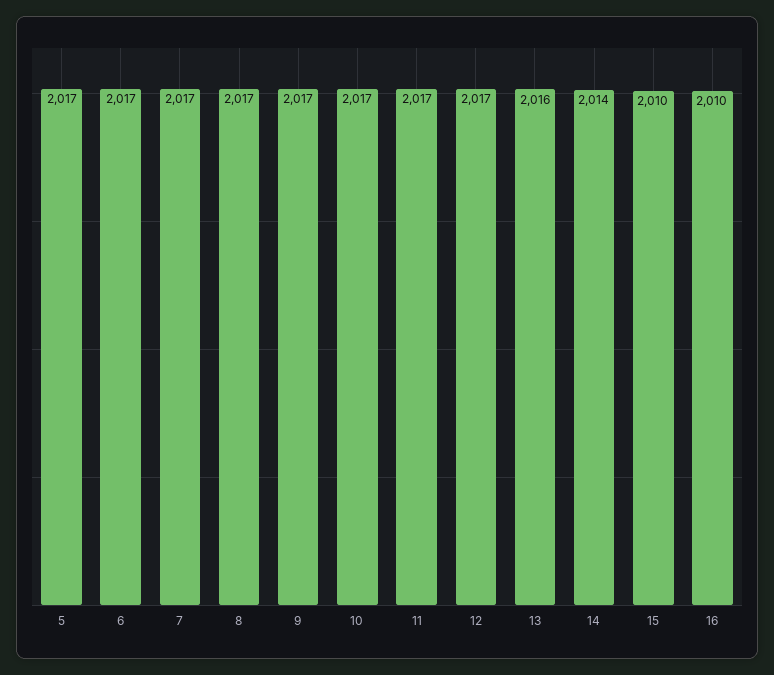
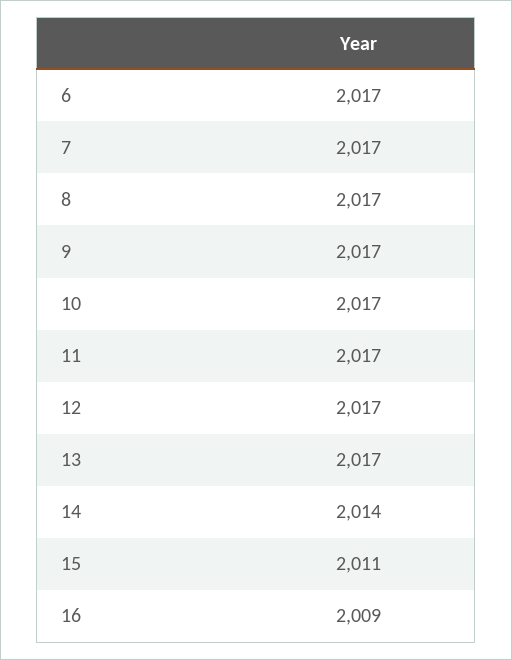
5: 2017 -> none
13: 2016 -> 2017
15: 2010 -> 2011
16: 2010 -> 2009

